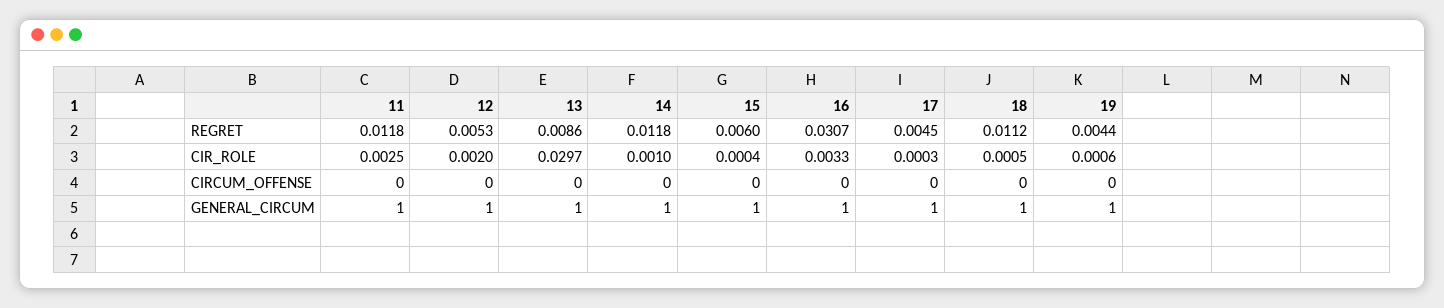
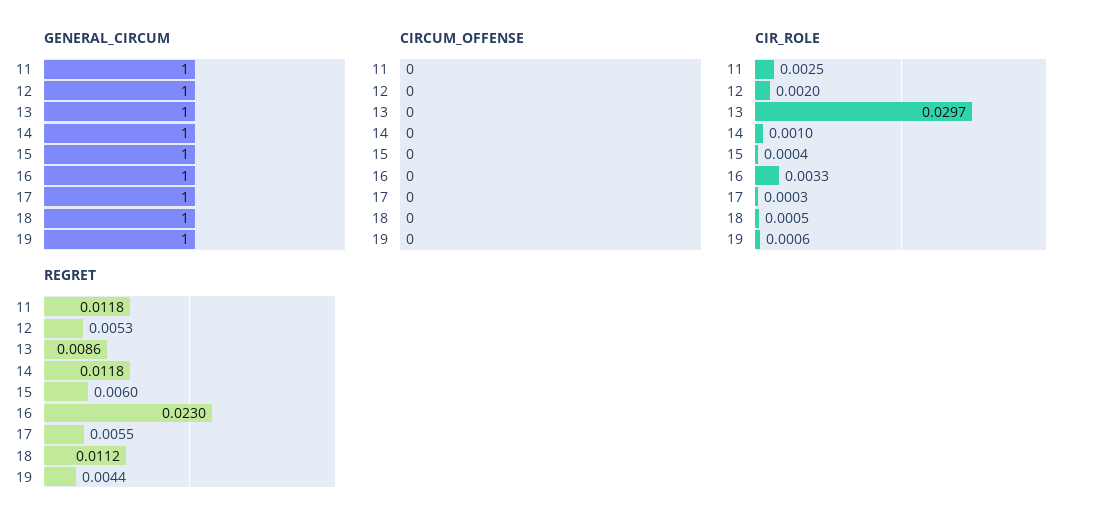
REGRET, 16: 0.0307 -> 0.023
REGRET, 17: 0.0045 -> 0.0055

